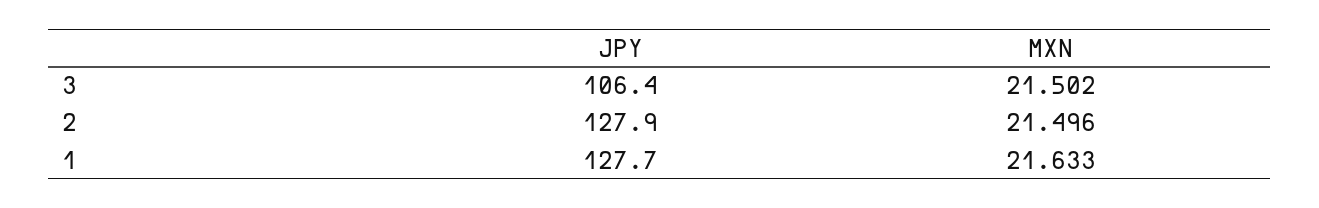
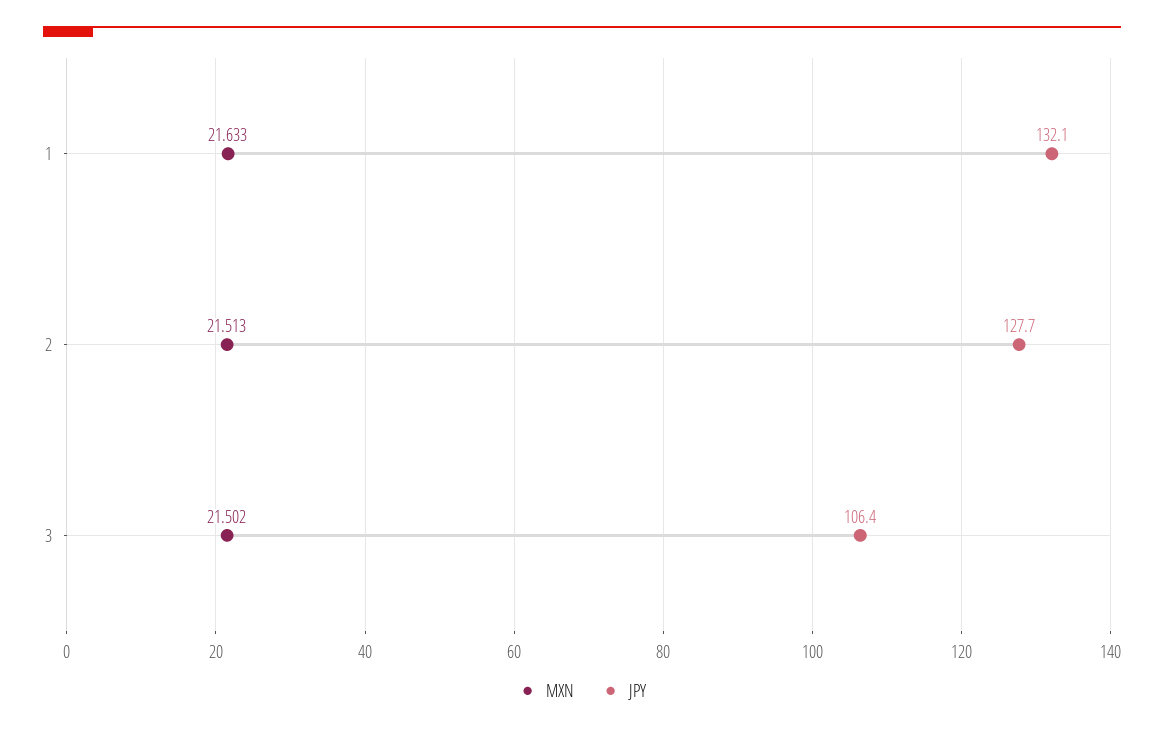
JPY, 2: 127.9 -> 127.7
MXN, 2: 21.496 -> 21.513
JPY, 1: 127.7 -> 132.1

